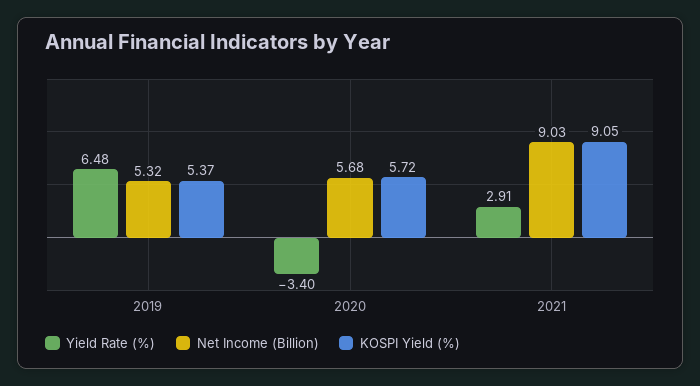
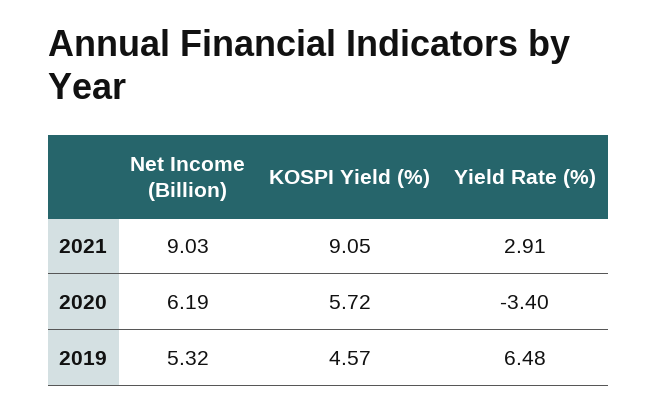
KOSPI Yield (%), 2019: 5.37 -> 4.57
Net Income (Billion), 2020: 5.68 -> 6.19

